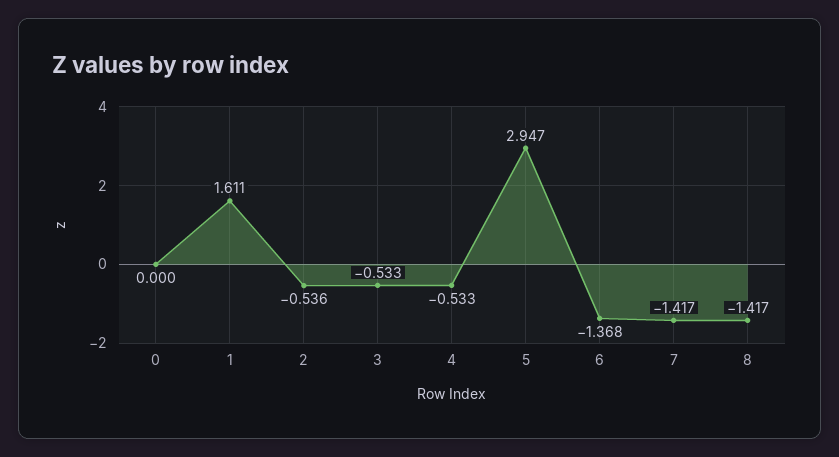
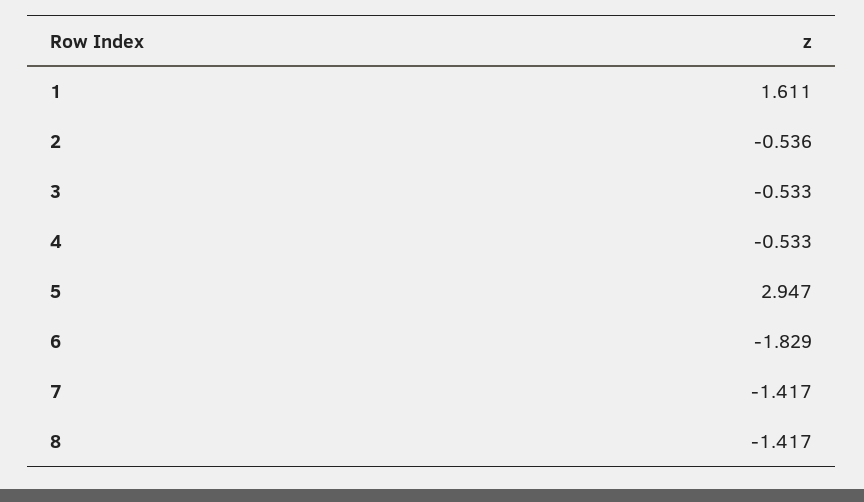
0: 0 -> none
6: -1.368 -> -1.829

